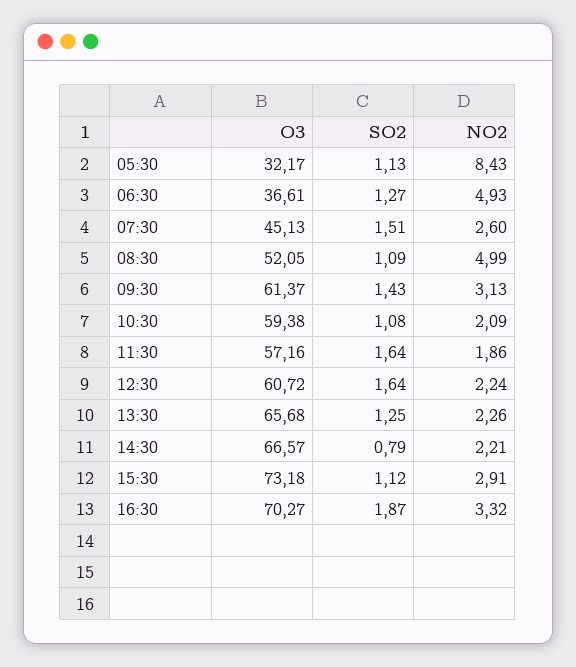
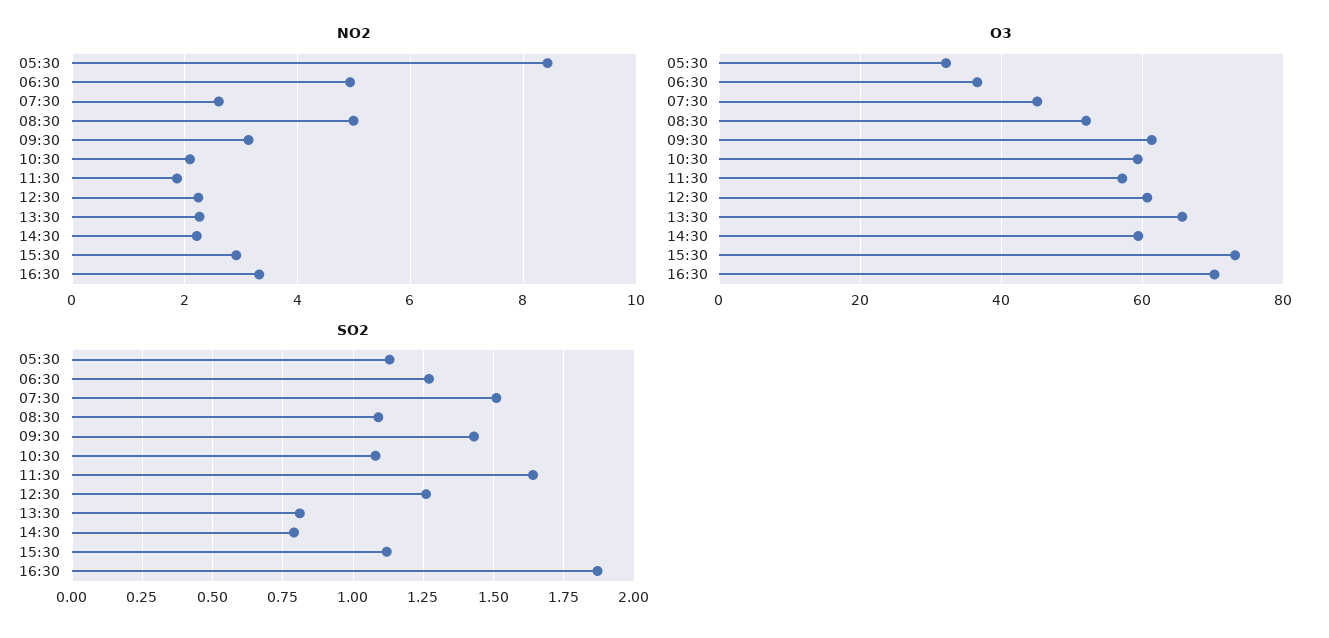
SO2, 12:30: 1.64 -> 1.25
SO2, 13:30: 1.25 -> 0.8
O3, 14:30: 66.57 -> 60

